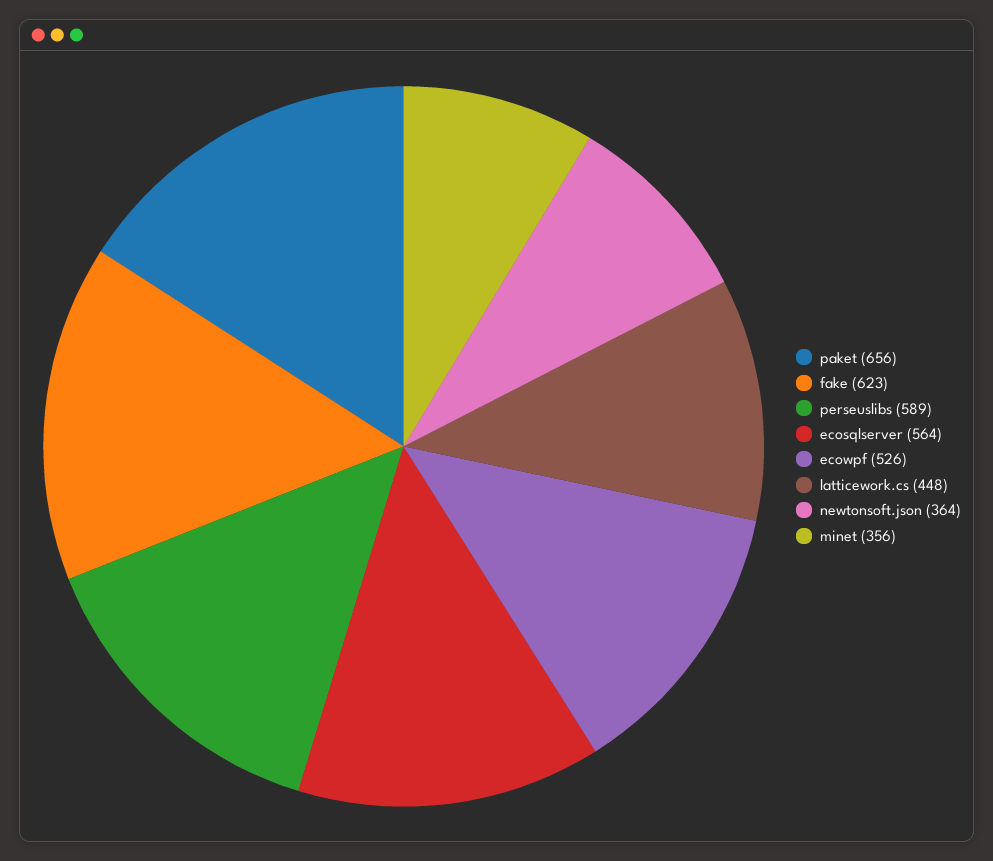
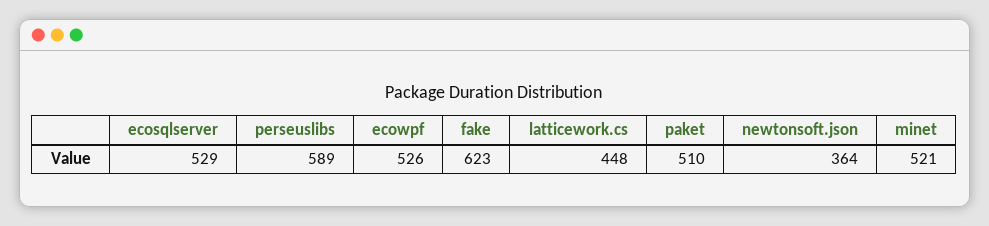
paket: 656 -> 510
ecosqlserver: 564 -> 529
minet: 356 -> 521

